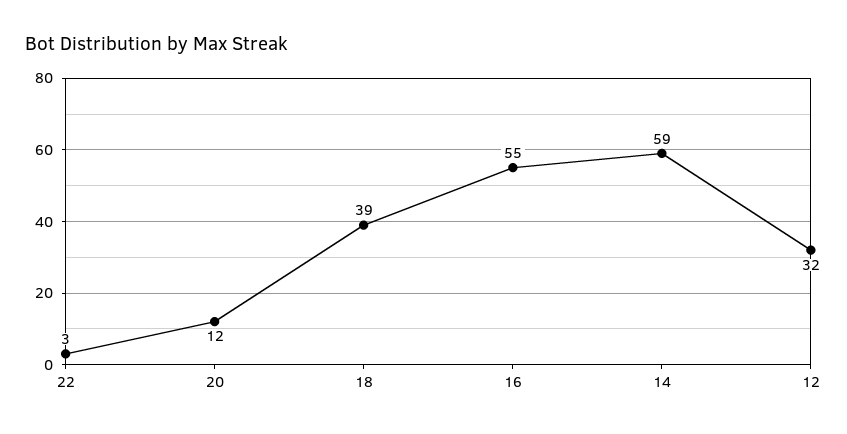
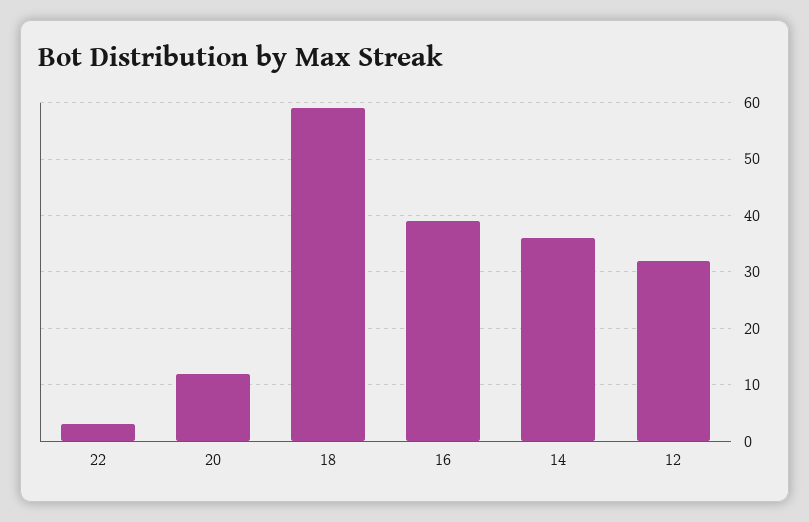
18: 39 -> 60
16: 55 -> 40
14: 59 -> 35

